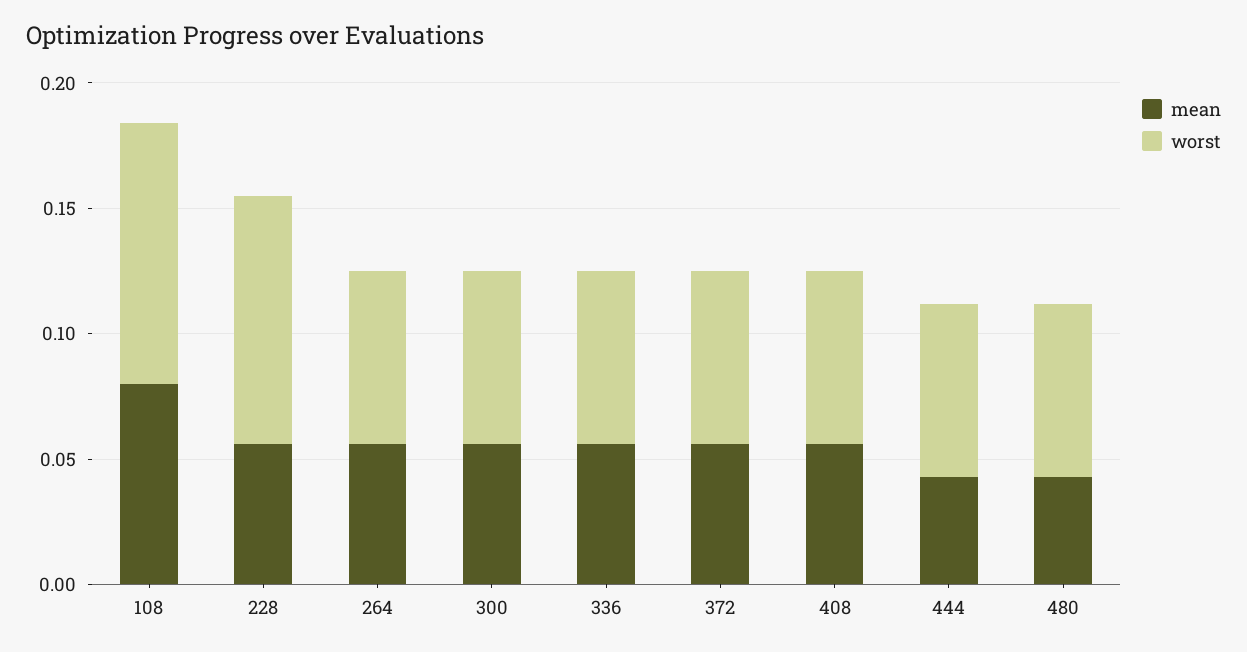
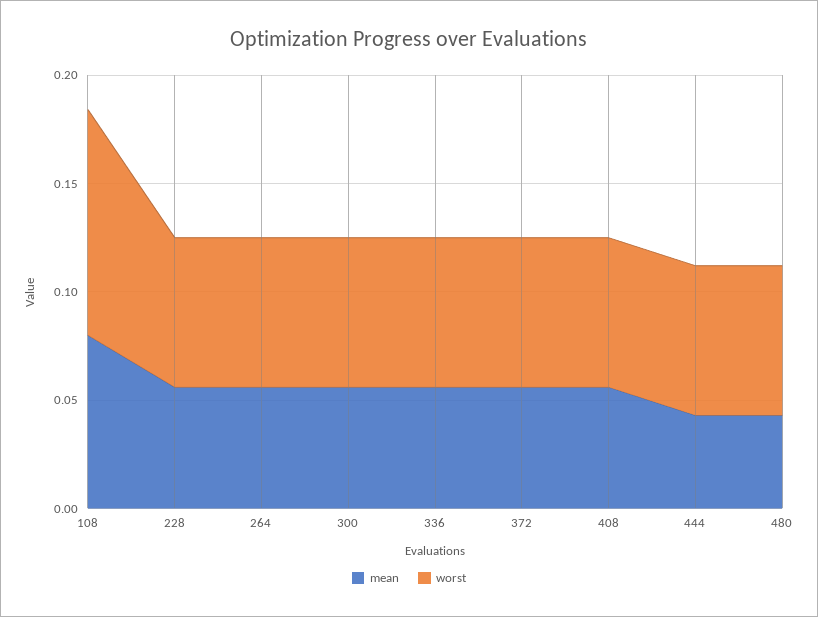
worst, 228: 0.1 -> 0.07

